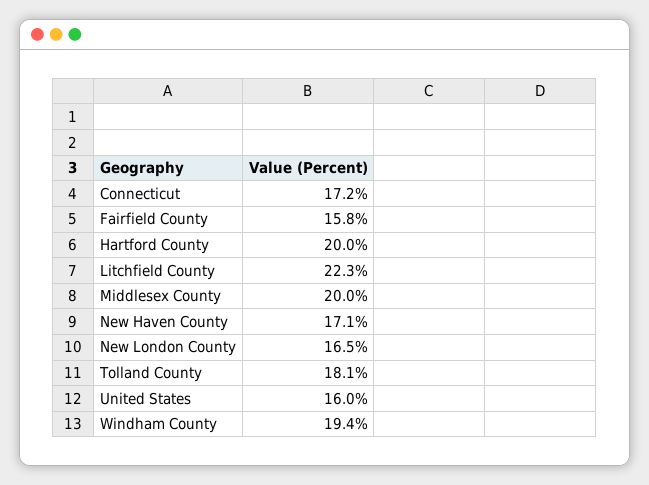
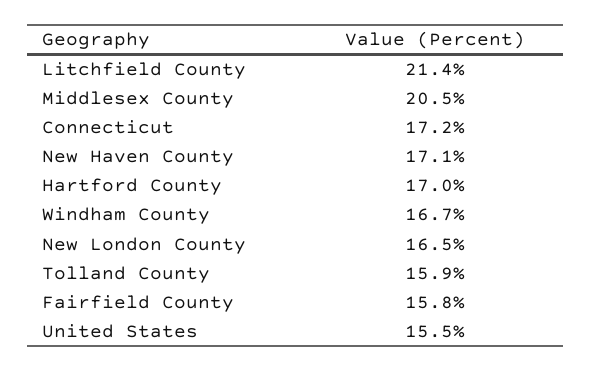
Hartford County: 20 -> 17
Litchfield County: 22.3 -> 21.4
Middlesex County: 20 -> 20.5
Tolland County: 18.1 -> 15.9
United States: 16 -> 15.5
Windham County: 19.4 -> 16.7

